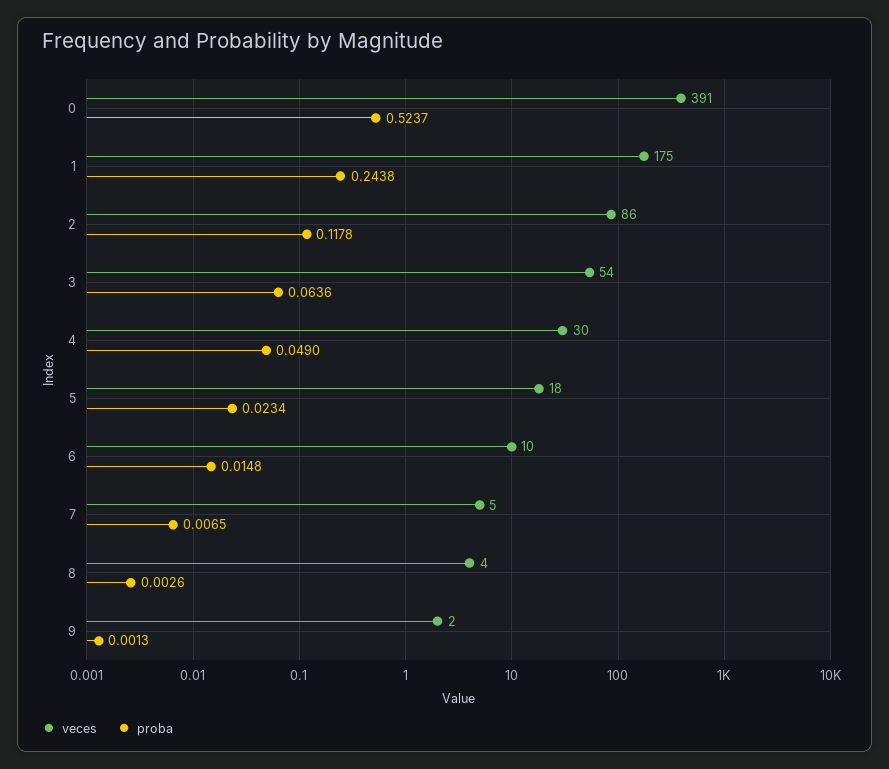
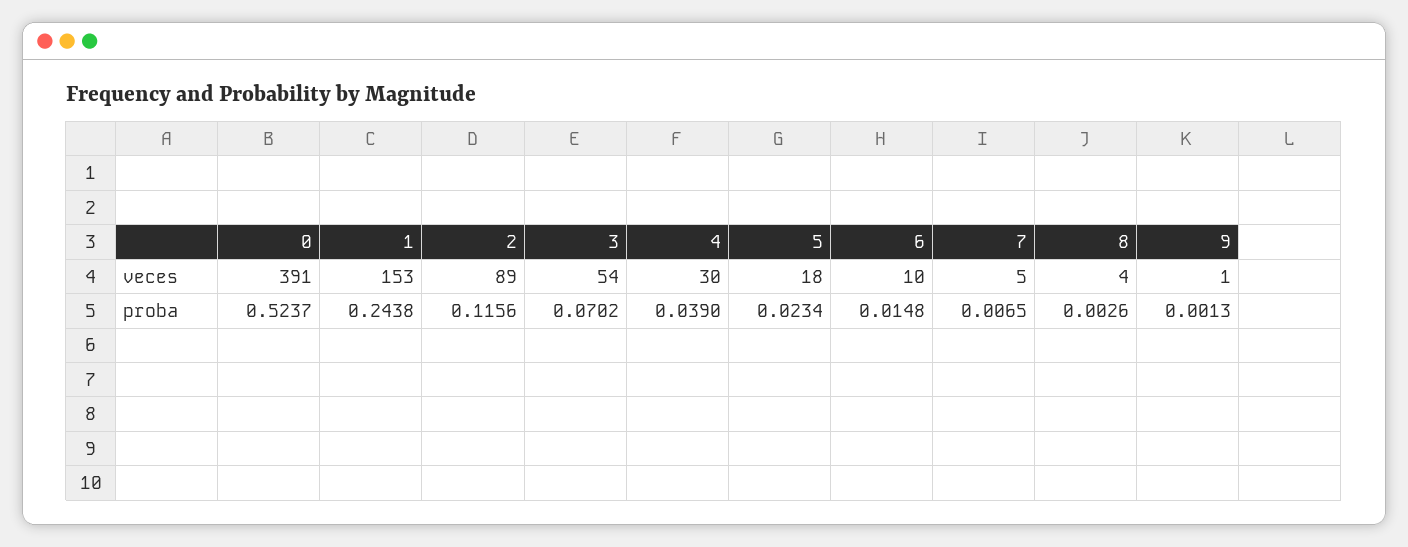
veces, 1: 175 -> 153
veces, 2: 86 -> 89
proba, 2: 0.1178 -> 0.1156
proba, 3: 0.0636 -> 0.0702
proba, 4: 0.049 -> 0.039
veces, 9: 2 -> 1

